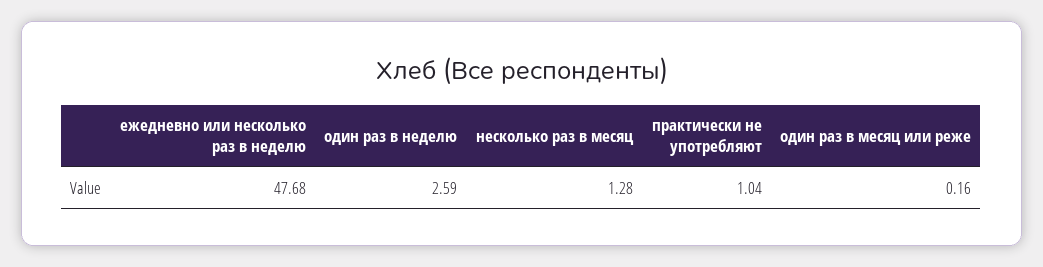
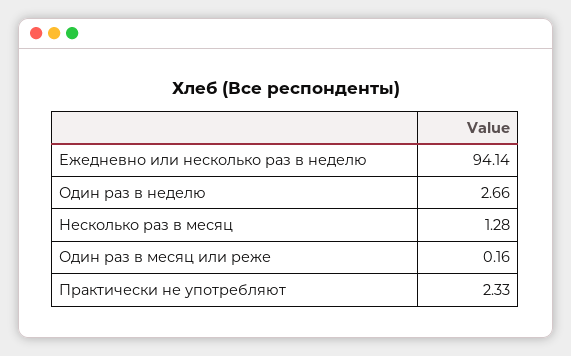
ежедневно или несколько раз в неделю: 47.68 -> 94.14
один раз в неделю: 2.59 -> 2.66
практически не употребляют: 1.04 -> 2.33

